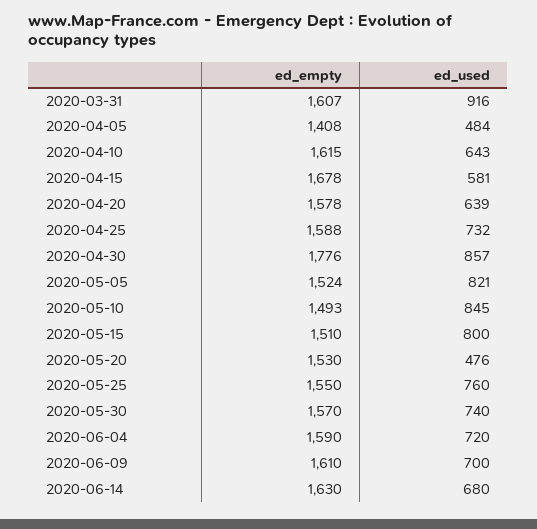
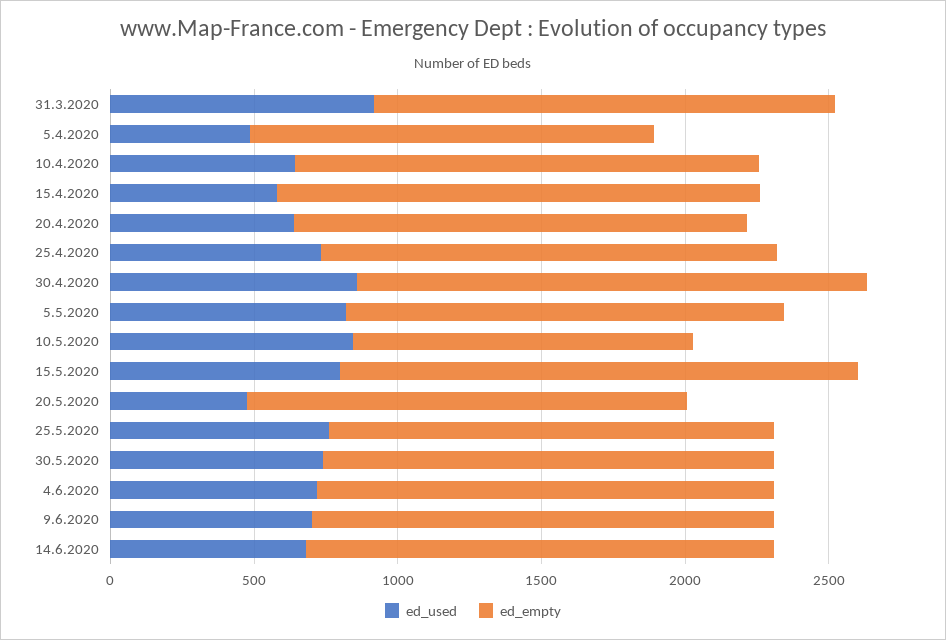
ed_empty, 2020-05-10: 1493 -> 1200
ed_empty, 2020-05-15: 1510 -> 1800

